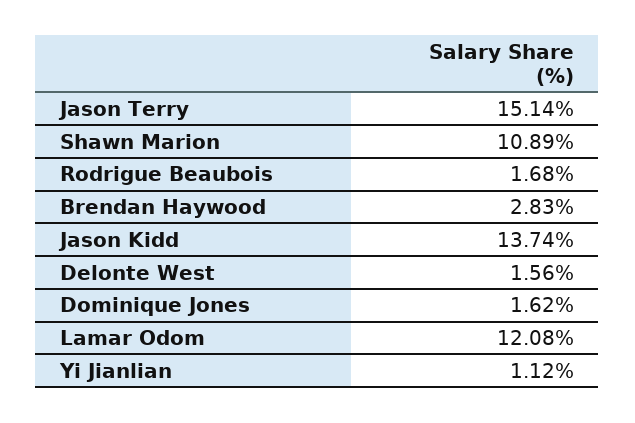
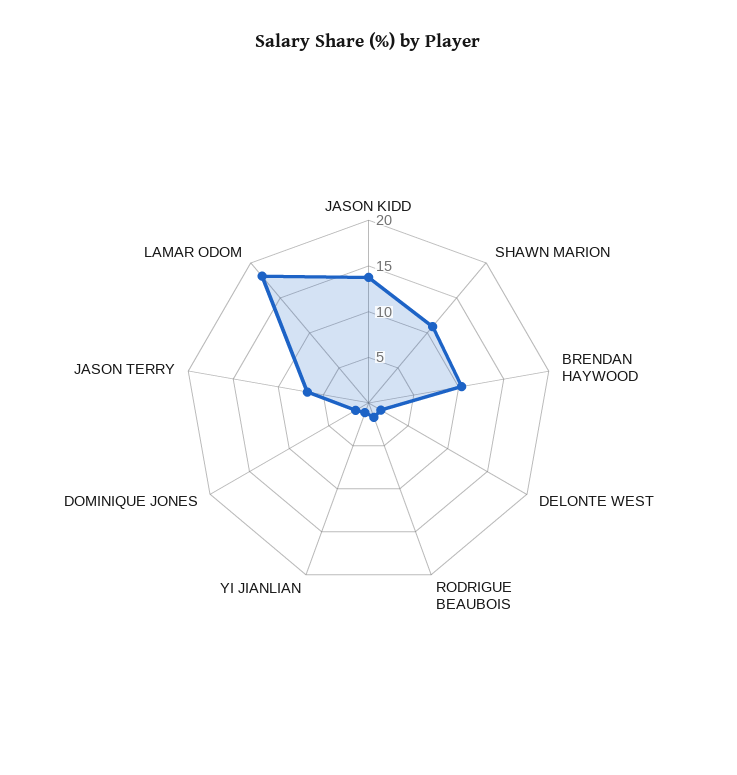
Jason Terry: 15.14 -> 7
Brendan Haywood: 2.83 -> 10
Lamar Odom: 12.08 -> 18

